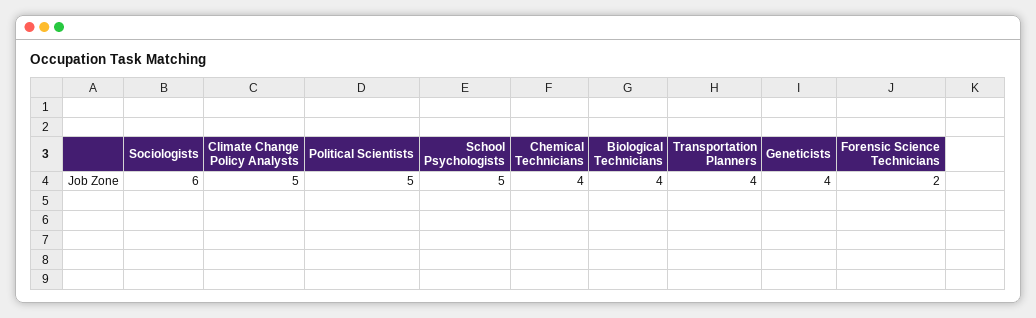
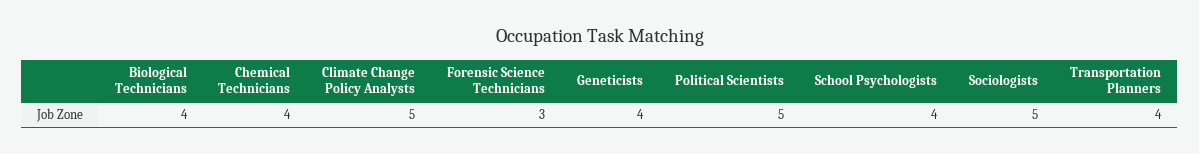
Sociologists: 6 -> 5
School Psychologists: 5 -> 4
Forensic Science Technicians: 2 -> 3

